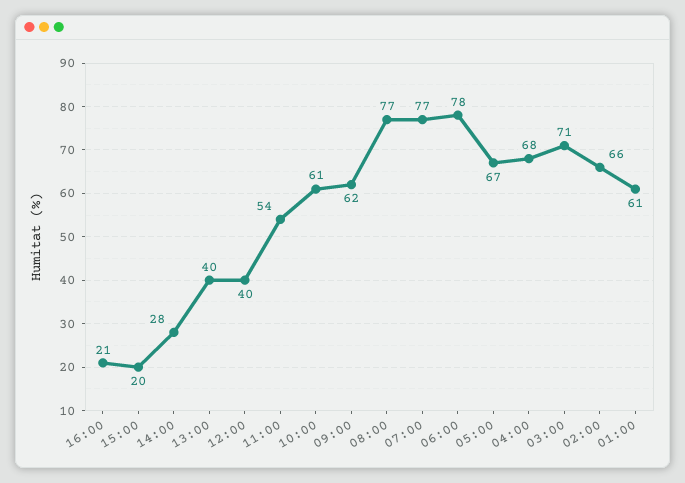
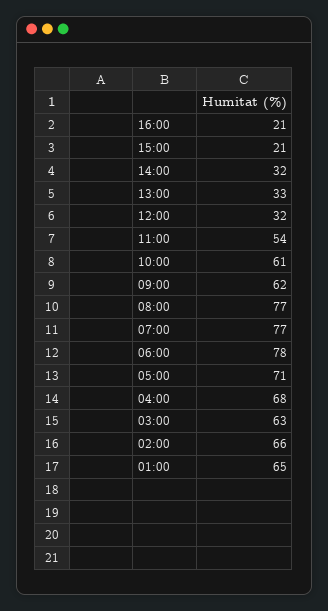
15:00: 20 -> 21
14:00: 28 -> 32
13:00: 40 -> 33
12:00: 40 -> 32
05:00: 67 -> 71
03:00: 71 -> 63
01:00: 61 -> 65

